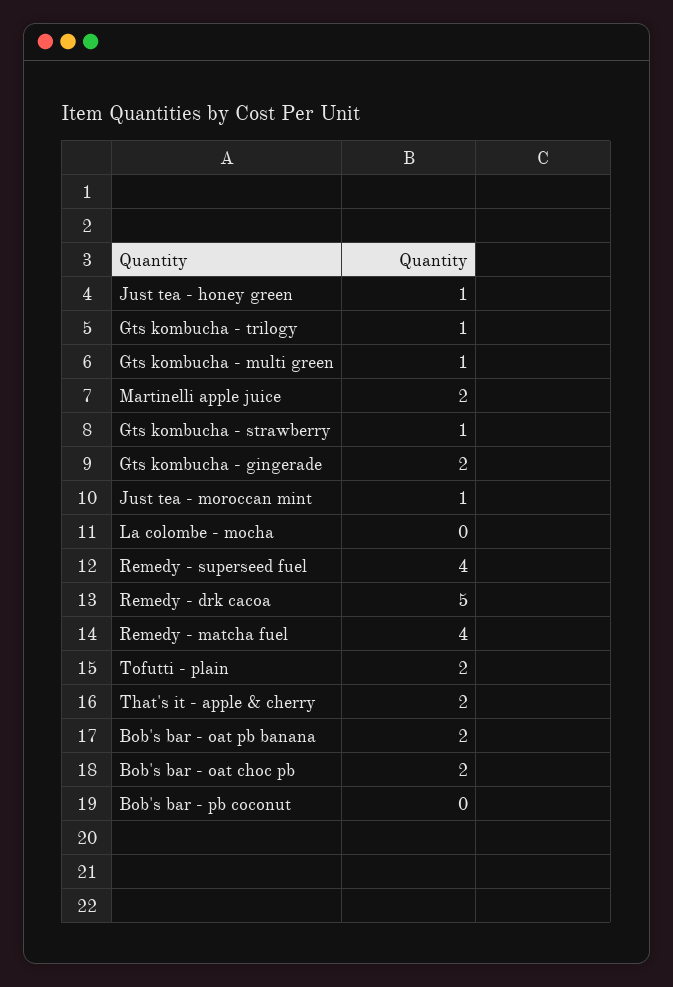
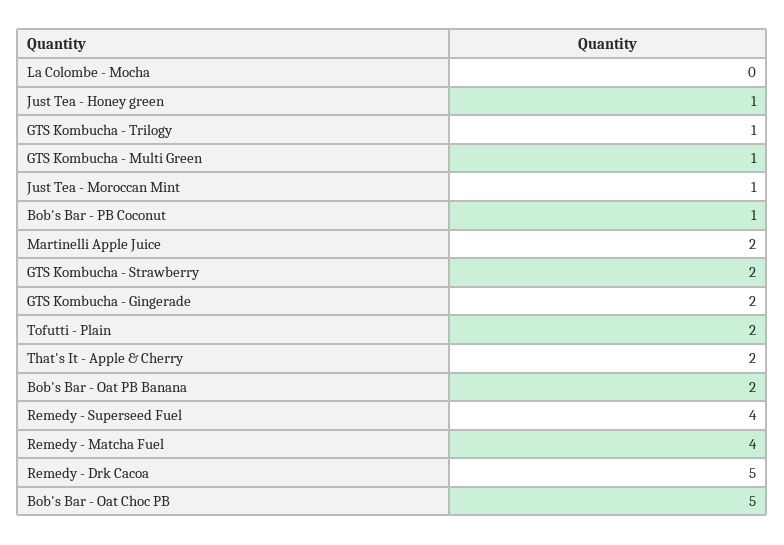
Gts kombucha - strawberry: 1 -> 2
Bob's bar - oat choc pb: 2 -> 5
Bob's bar - pb coconut: 0 -> 1

